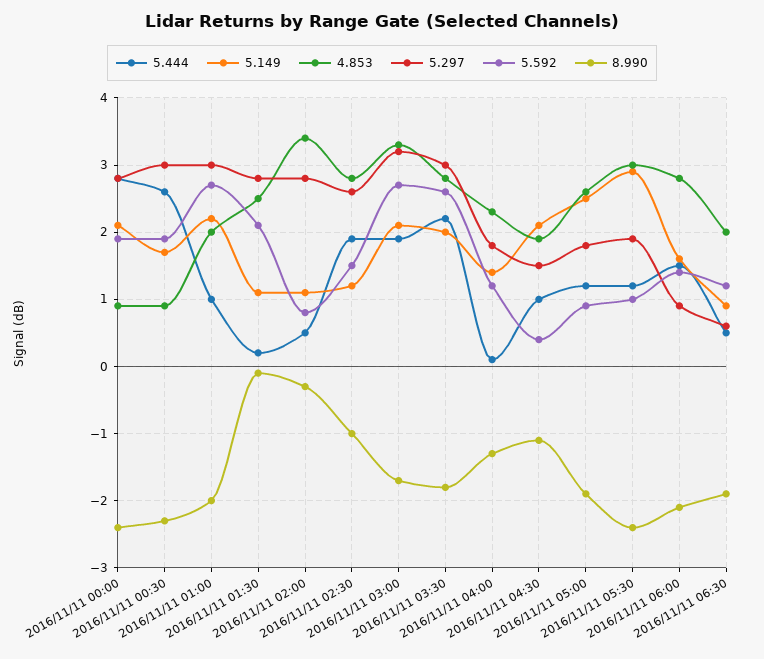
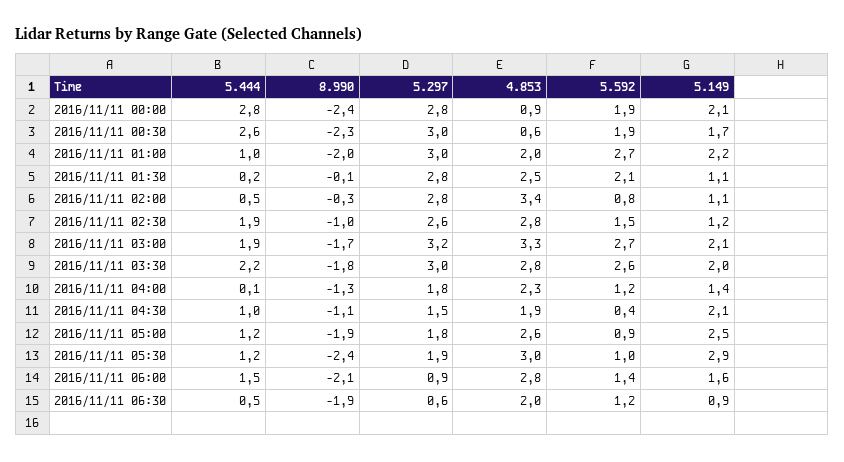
4.853, 2016/11/11 00:30: 0.9 -> 0.6

